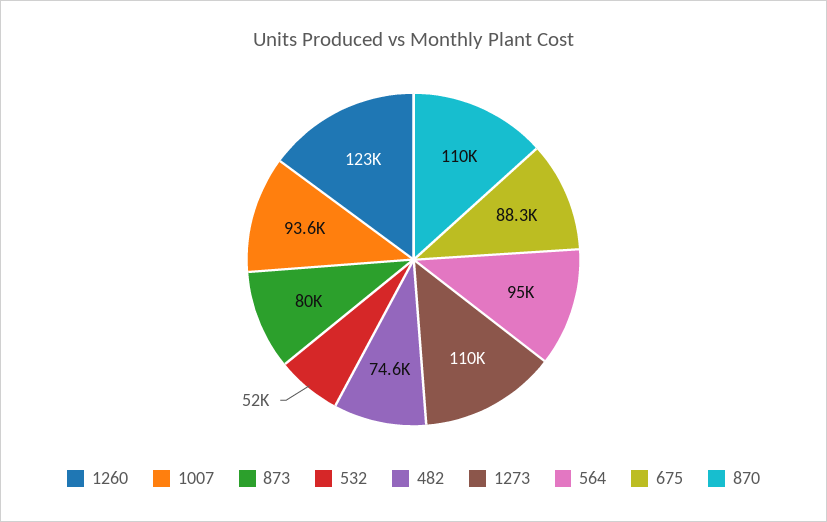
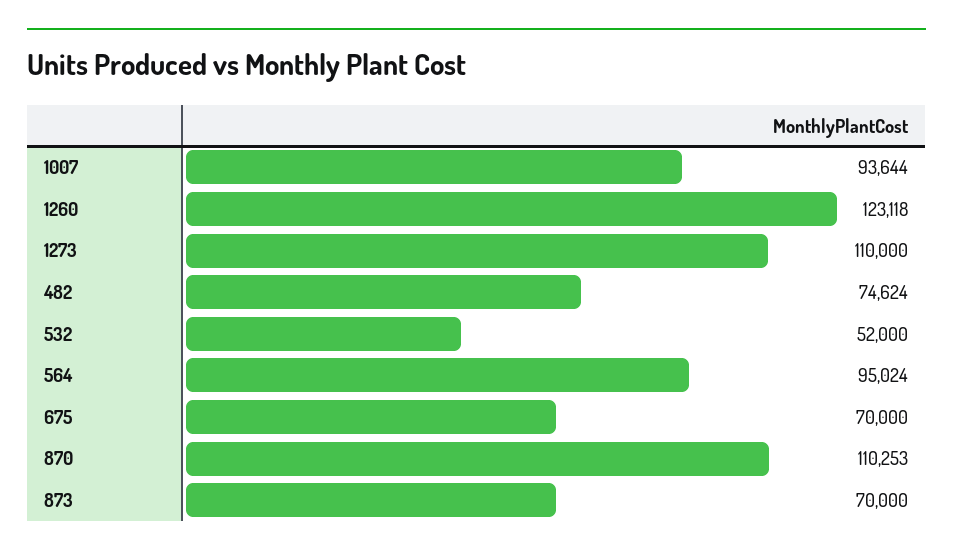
873: 80000 -> 70000
675: 88300 -> 70000

